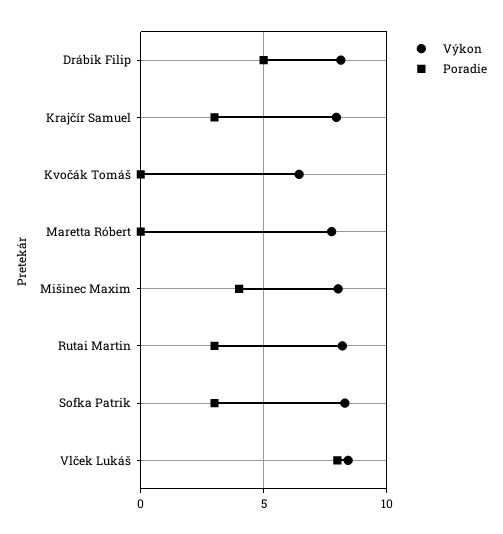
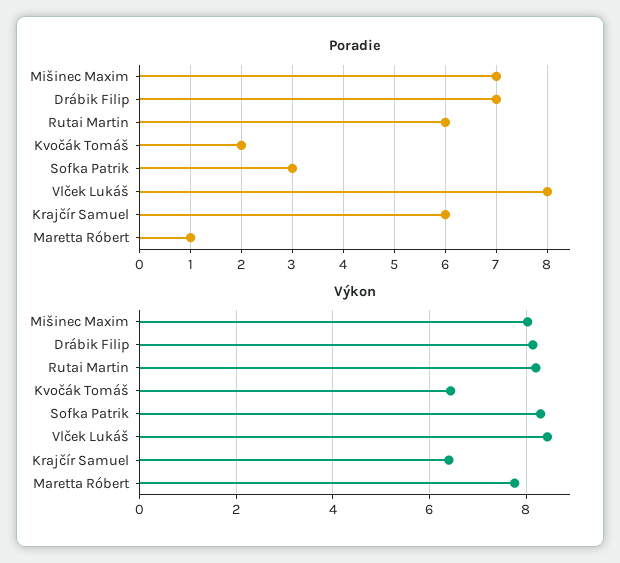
Poradie, Drábik Filip: 5 -> 7
Výkon, Krajčír Samuel: 8 -> 6.4
Poradie, Krajčír Samuel: 3 -> 6
Poradie, Kvočák Tomáš: 0 -> 2
Poradie, Maretta Róbert: 0 -> 1
Poradie, Mišinec Maxim: 4 -> 7
Poradie, Rutai Martin: 3 -> 6

